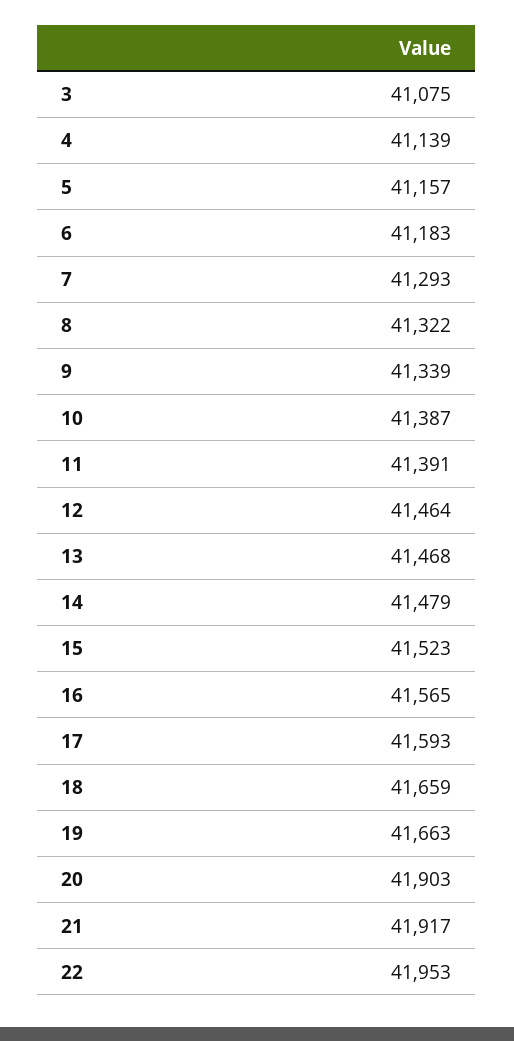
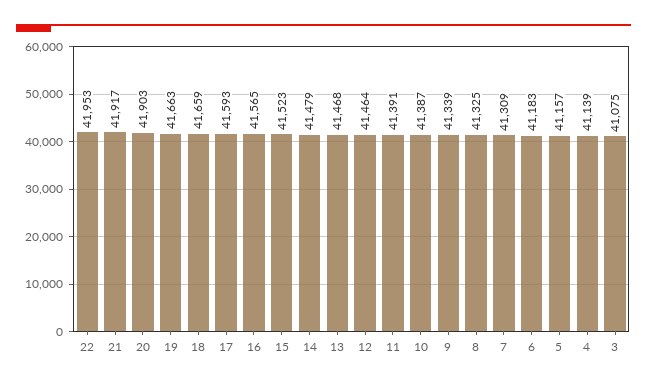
7: 41293 -> 41309
8: 41322 -> 41325

